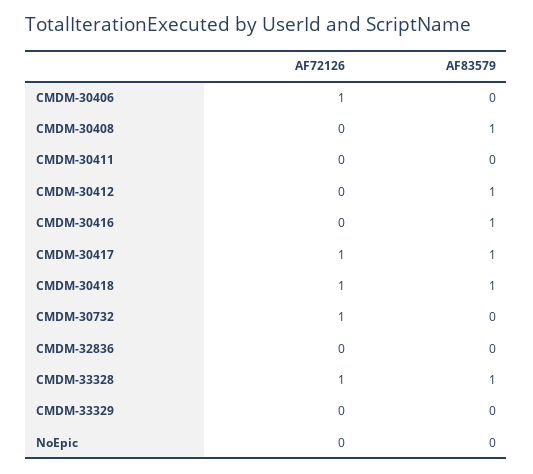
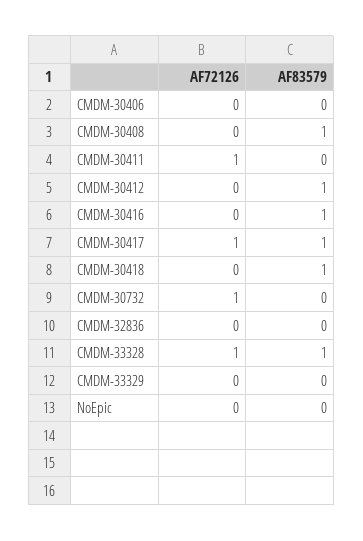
AF72126, CMDM-30406: 1 -> 0
AF72126, CMDM-30411: 0 -> 1
AF72126, CMDM-30418: 1 -> 0

